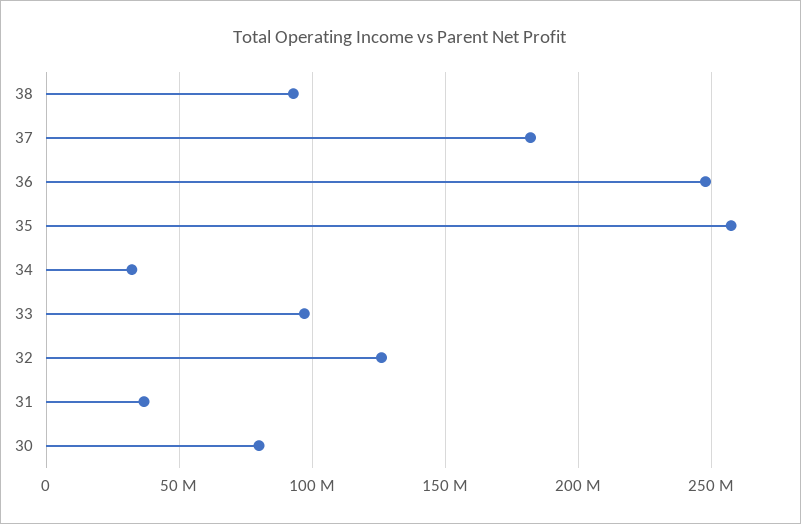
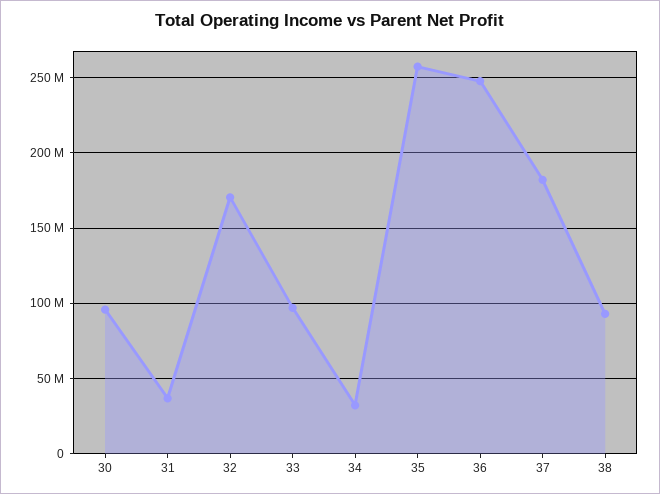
32: 125000000 -> 170000000
30: 80000000 -> 95000000

